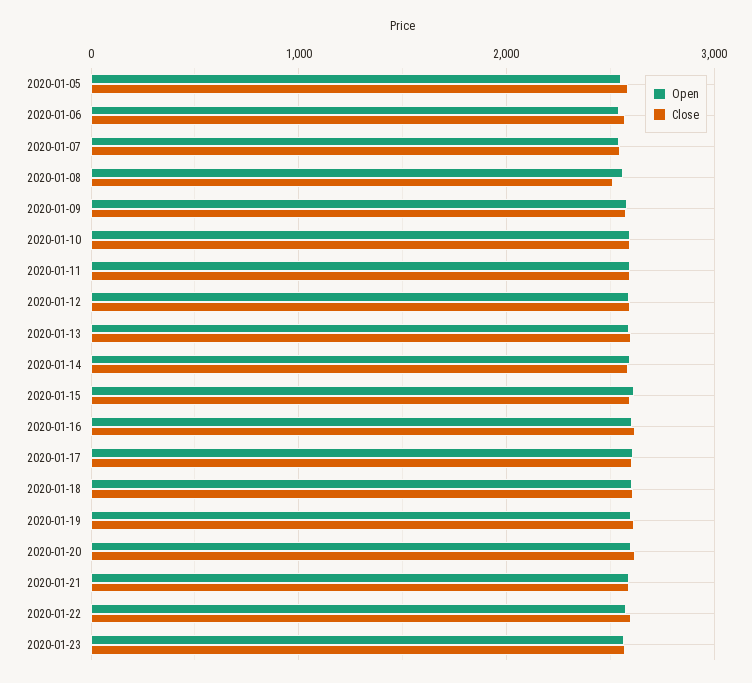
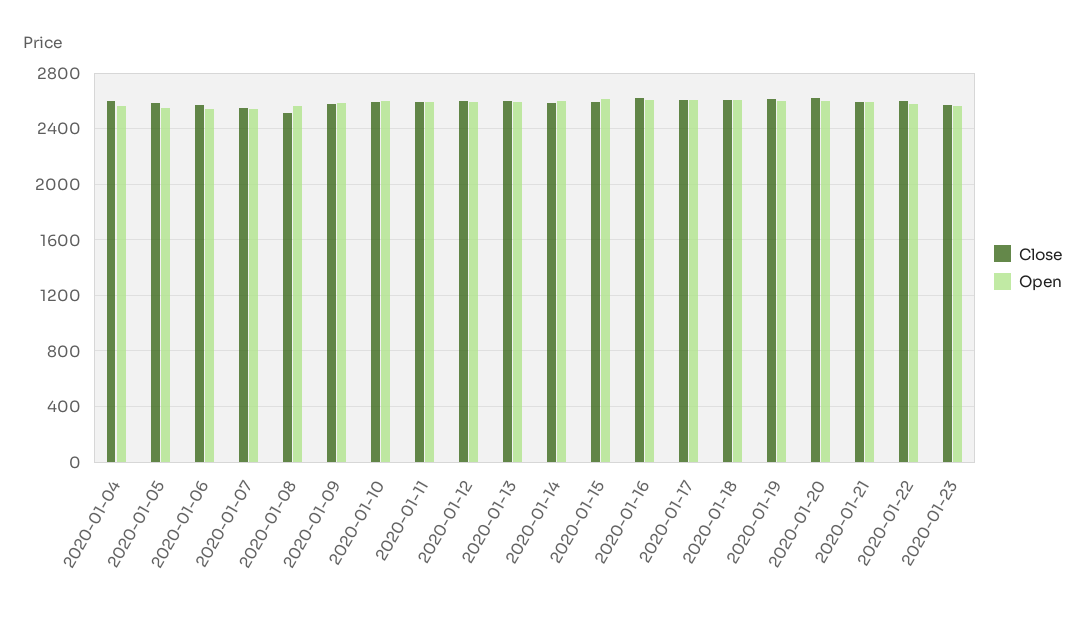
Close, 2020-01-04: none -> 2600
Open, 2020-01-04: none -> 2550

